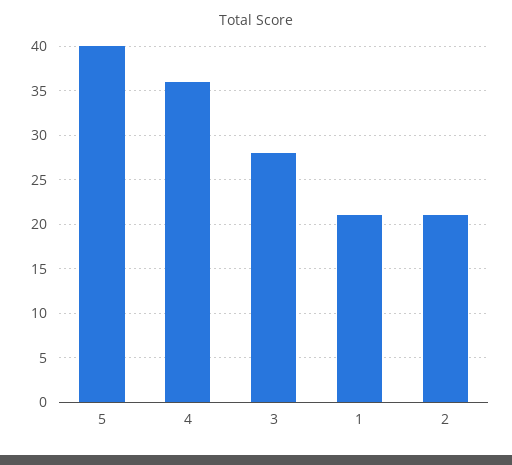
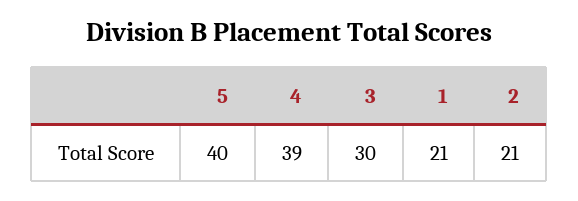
4: 36 -> 39
3: 28 -> 30

